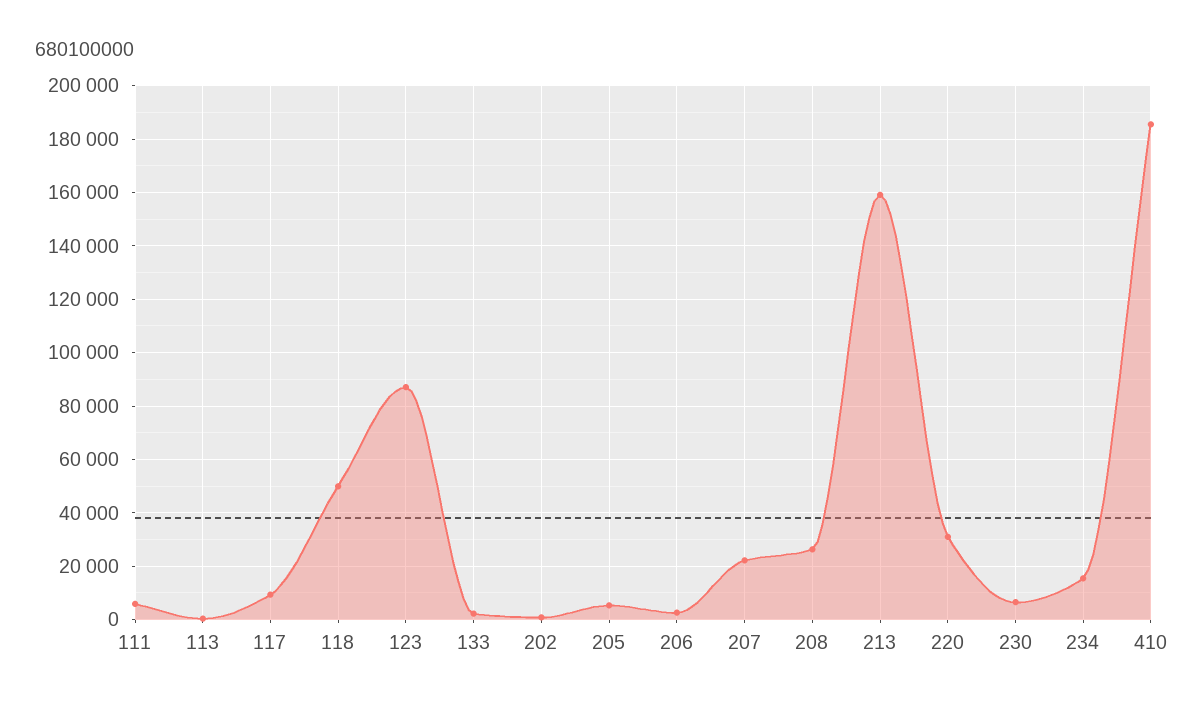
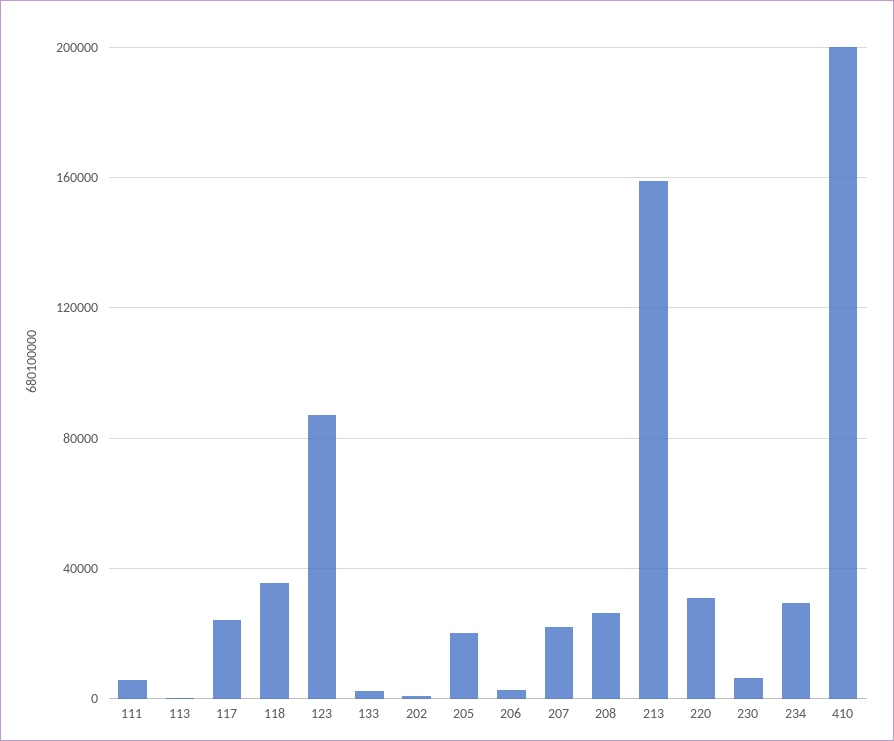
117: 10000 -> 25000
118: 50000 -> 35000
205: 5000 -> 20000
234: 15000 -> 30000
410: 185000 -> 200000

